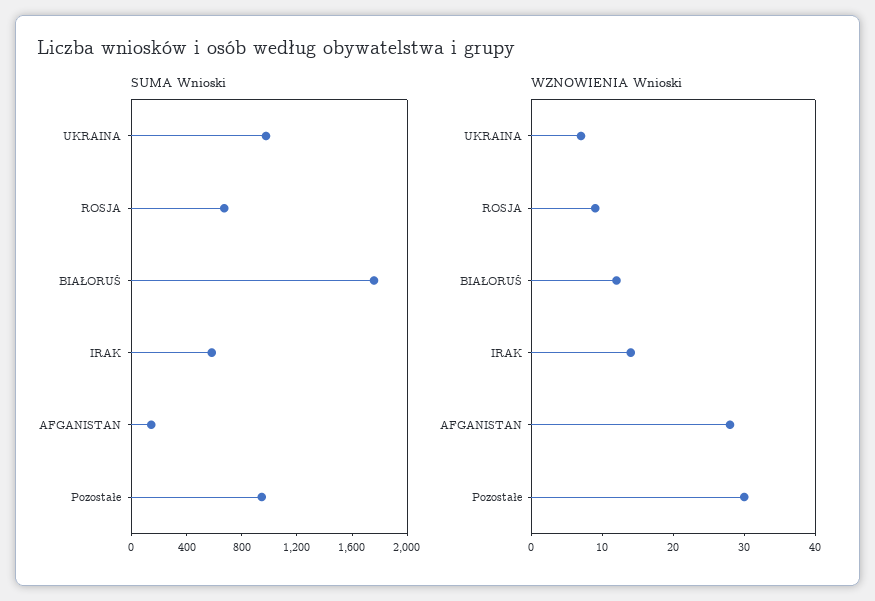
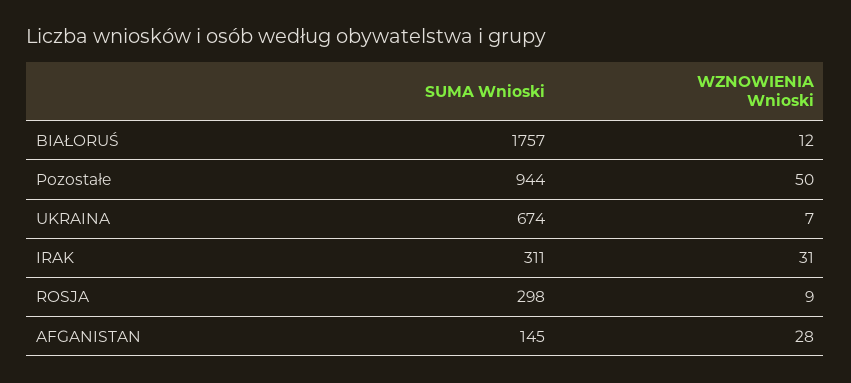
SUMA Wnioski, UKRAINA: 1000 -> 674
SUMA Wnioski, ROSJA: 700 -> 298
SUMA Wnioski, IRAK: 600 -> 311
WZNOWIENIA Wnioski, IRAK: 15 -> 31
WZNOWIENIA Wnioski, Pozostałe: 30 -> 50

